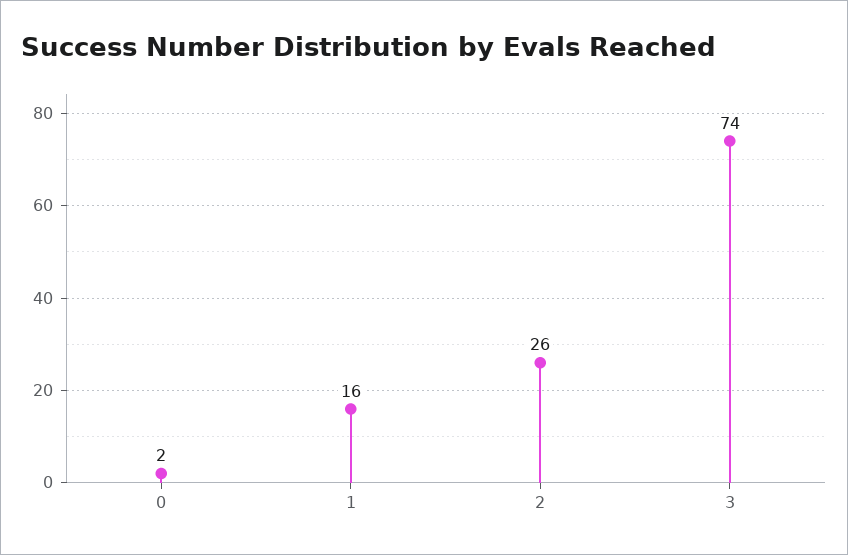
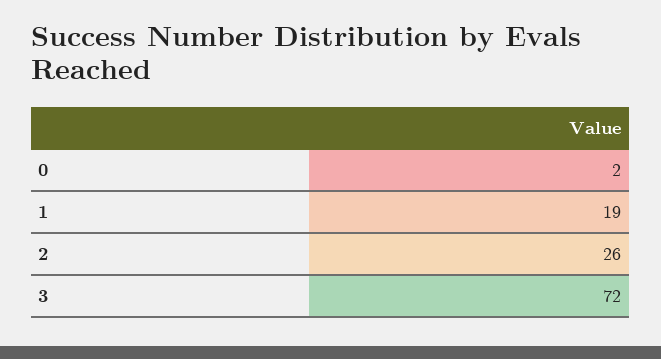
1: 16 -> 19
3: 74 -> 72

